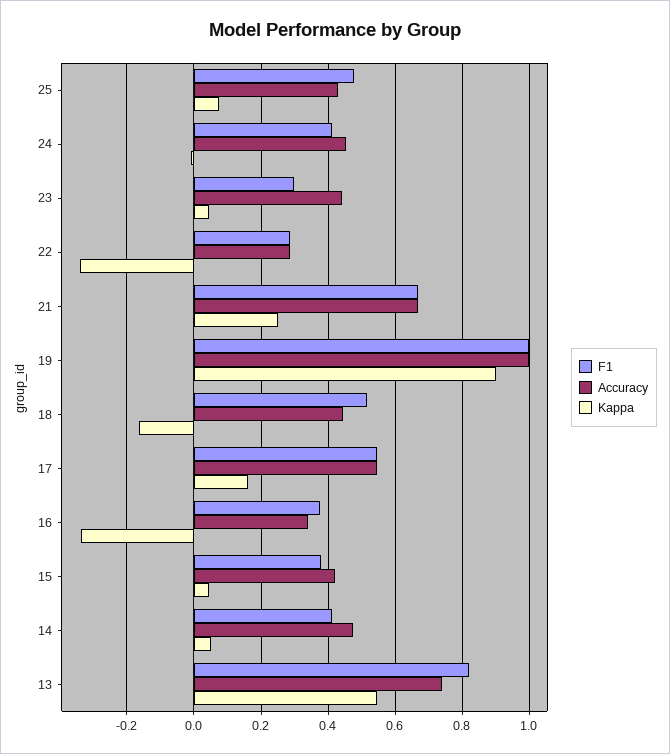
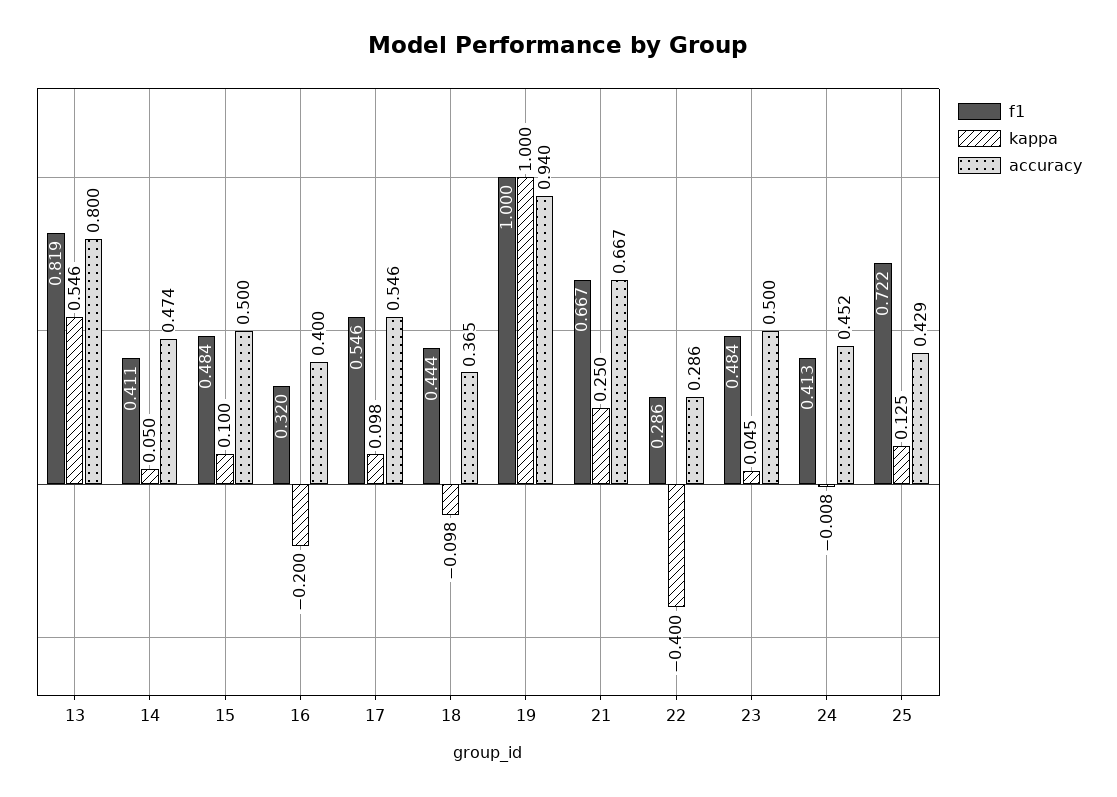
F1, 25: 0.48 -> 0.722
Kappa, 25: 0.08 -> 0.125
F1, 23: 0.3 -> 0.484
Accuracy, 23: 0.44 -> 0.5
Kappa, 22: -0.34 -> -0.4
Accuracy, 19: 1 -> 0.94
Kappa, 19: 0.9 -> 1
F1, 18: 0.52 -> 0.444
Accuracy, 18: 0.44 -> 0.365
Kappa, 18: -0.16 -> -0.098
Kappa, 17: 0.16 -> 0.098
F1, 16: 0.38 -> 0.32
Accuracy, 16: 0.34 -> 0.4
Kappa, 16: -0.34 -> -0.2
F1, 15: 0.38 -> 0.484
Accuracy, 15: 0.42 -> 0.5
Kappa, 15: 0.04 -> 0.1
Accuracy, 13: 0.74 -> 0.8

